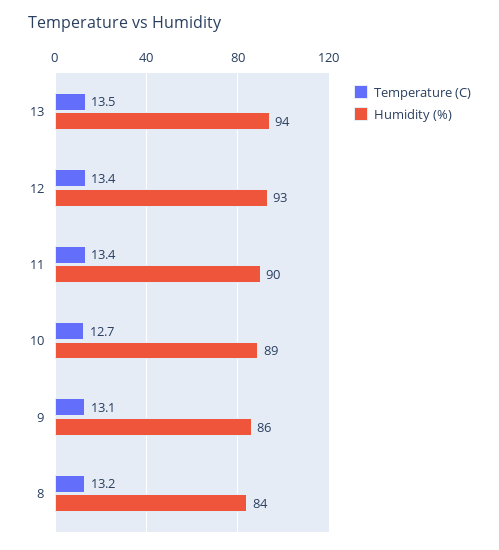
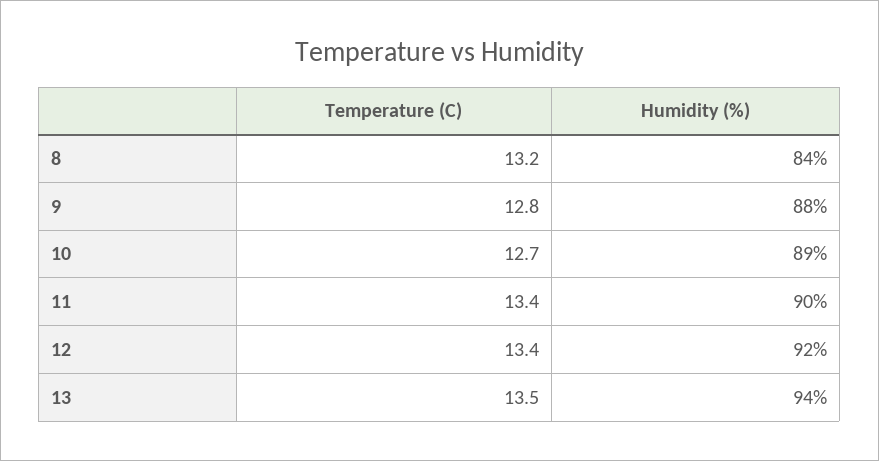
Humidity (%), 12: 93 -> 92
Temperature (C), 9: 13.1 -> 12.8
Humidity (%), 9: 86 -> 88

